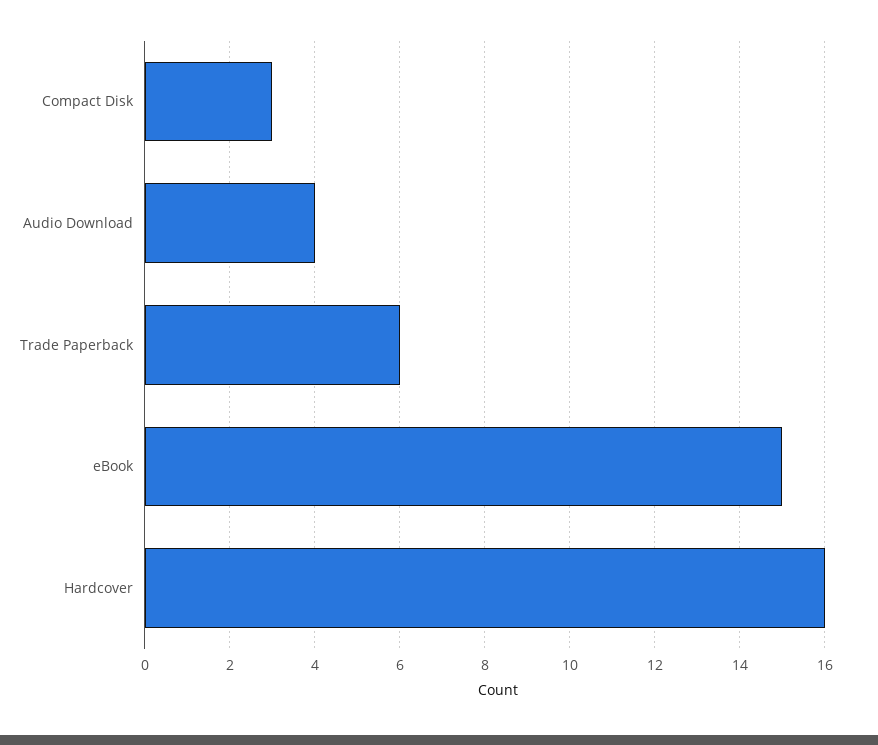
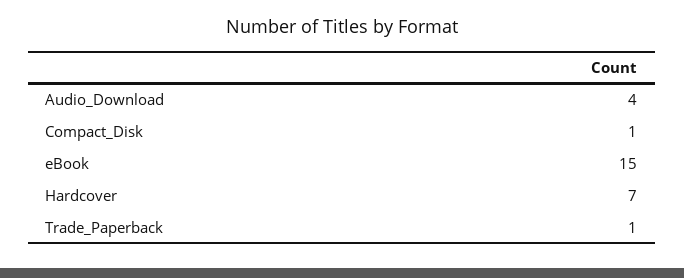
Compact Disk: 3 -> 1
Trade Paperback: 6 -> 1
Hardcover: 16 -> 7

